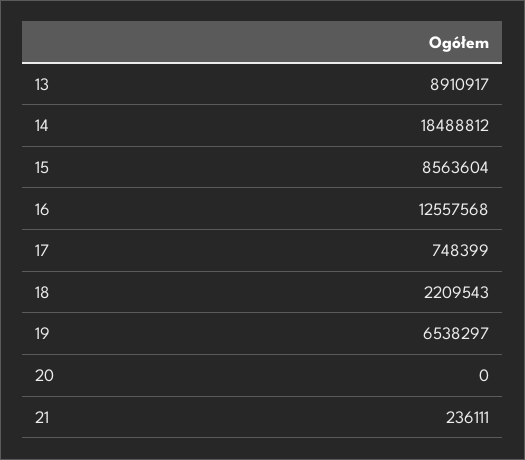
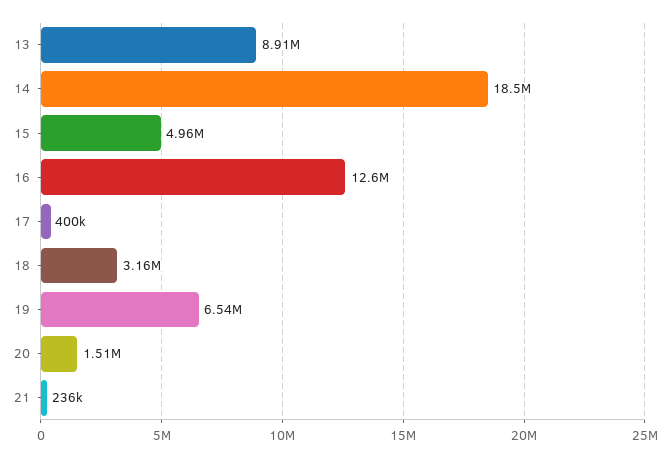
15: 8563604 -> 4960000
17: 748399 -> 400000
18: 2209543 -> 3160000
20: 0 -> 1510000

